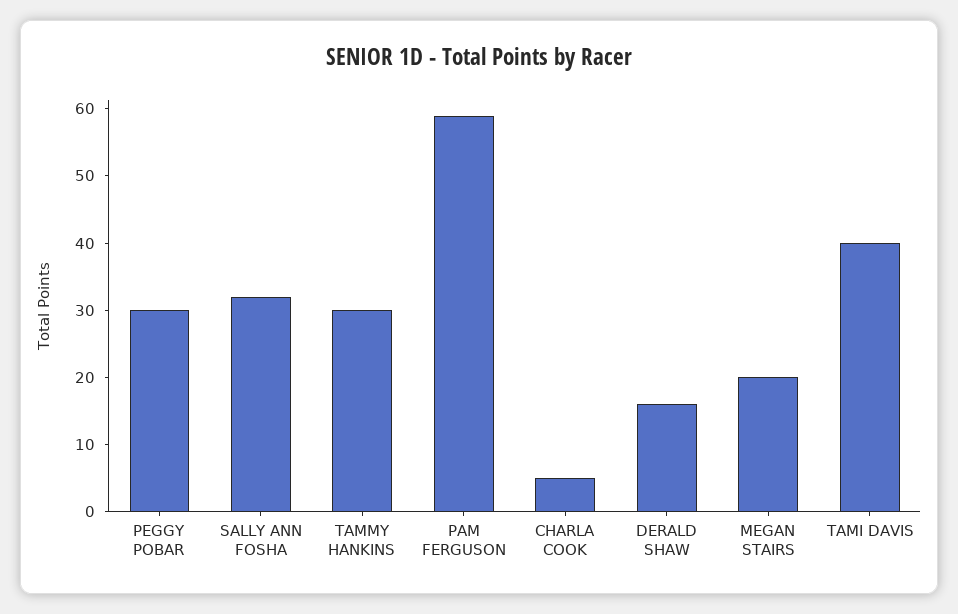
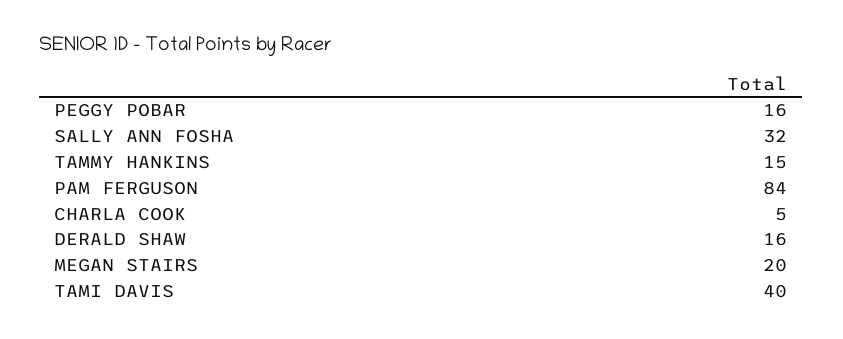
PEGGY POBAR: 30 -> 16
TAMMY HANKINS: 30 -> 15
PAM FERGUSON: 60 -> 84

